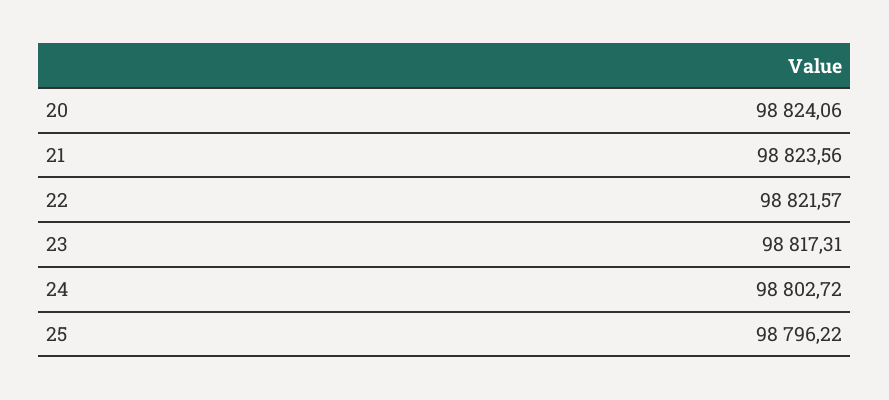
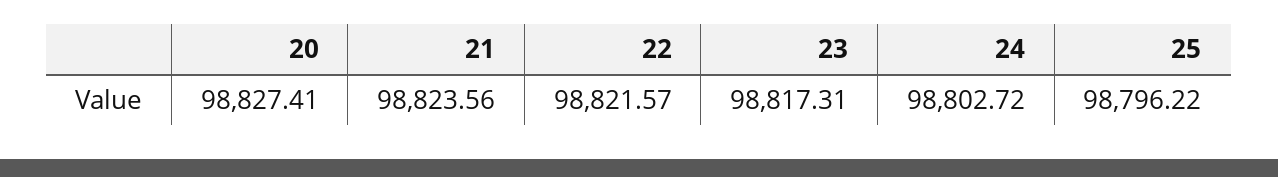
20: 98824.06 -> 98827.41

